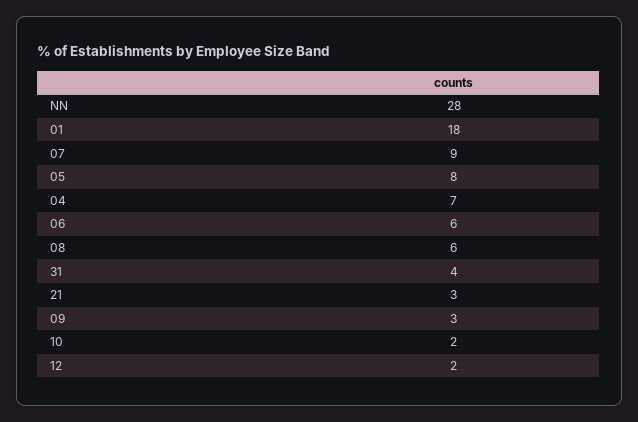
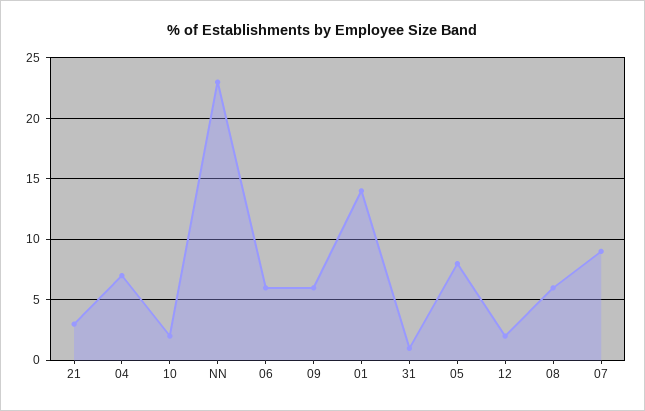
NN: 28 -> 23
01: 18 -> 14
31: 4 -> 1
09: 3 -> 6

